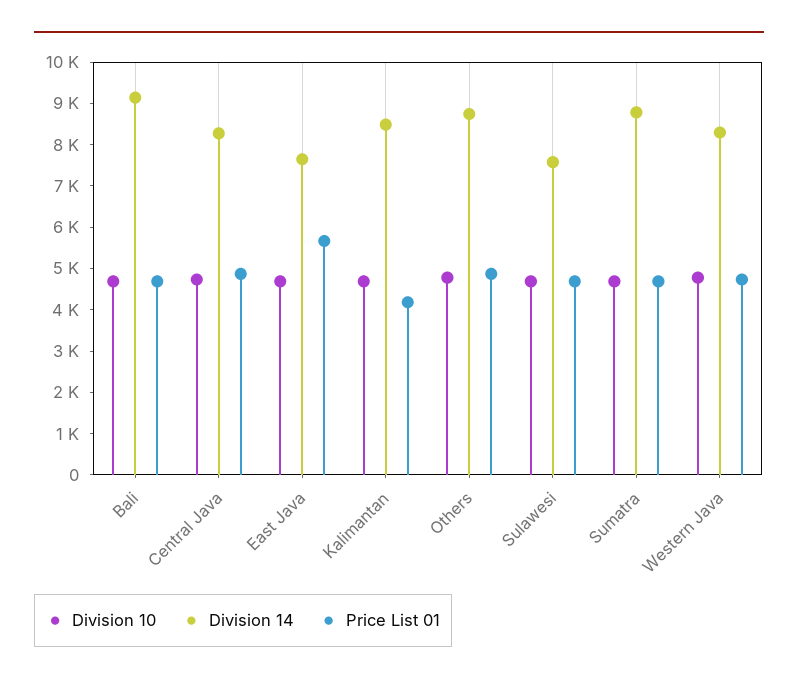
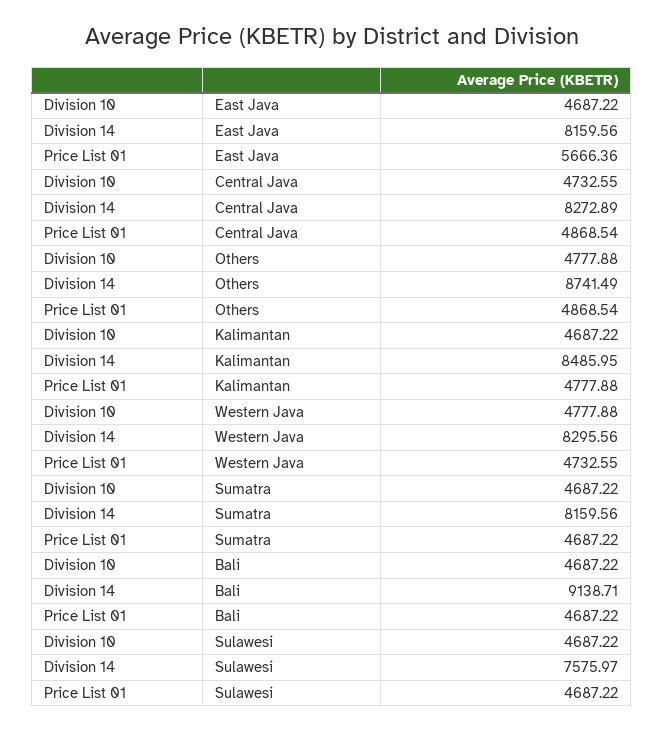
Division 14, East Java: 7600 -> 8159.56
Price List 01, Kalimantan: 4200 -> 4777.88
Division 14, Sumatra: 8800 -> 8159.56

